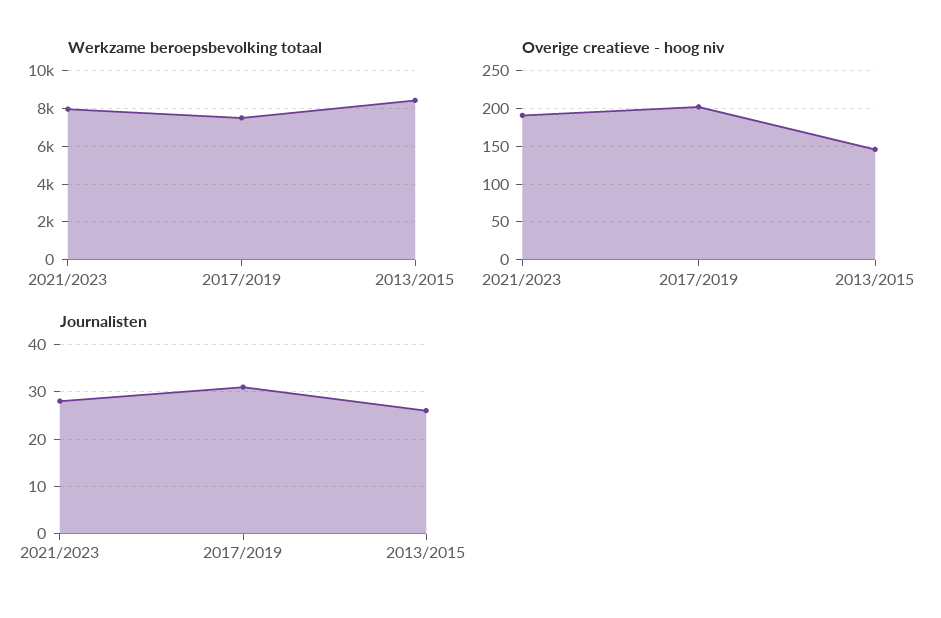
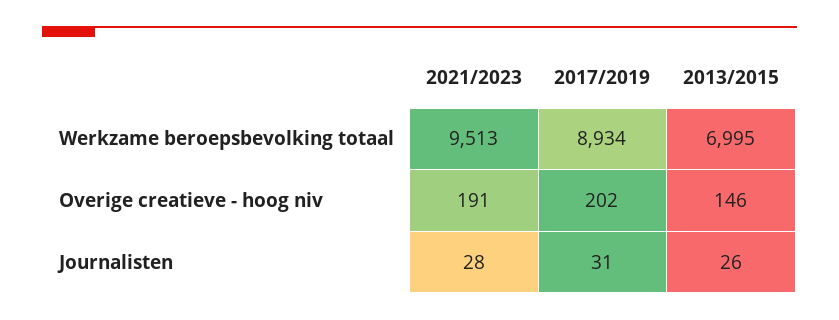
Werkzame beroepsbevolking totaal, 2021/2023: 8000 -> 9513
Werkzame beroepsbevolking totaal, 2017/2019: 7500 -> 8934
Werkzame beroepsbevolking totaal, 2013/2015: 8500 -> 6995

